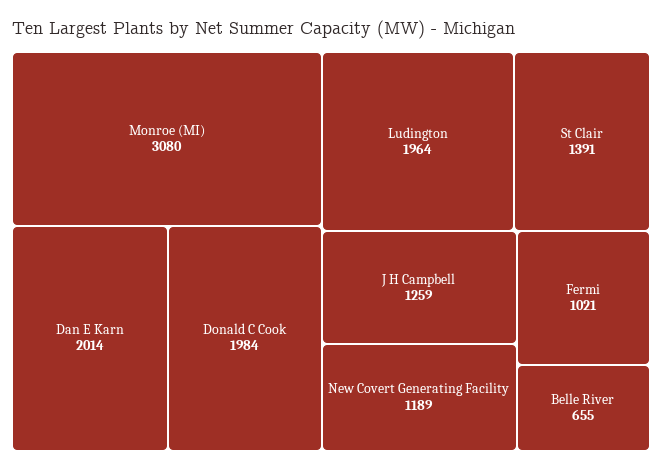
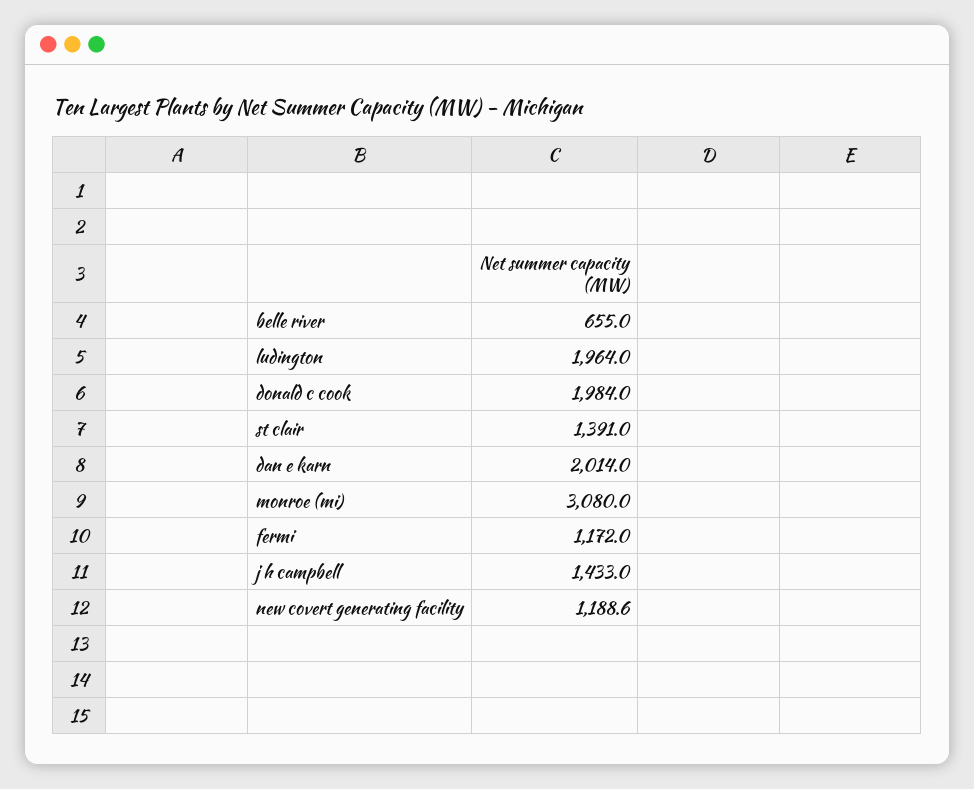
J H Campbell: 1259 -> 1433
Fermi: 1021 -> 1172

